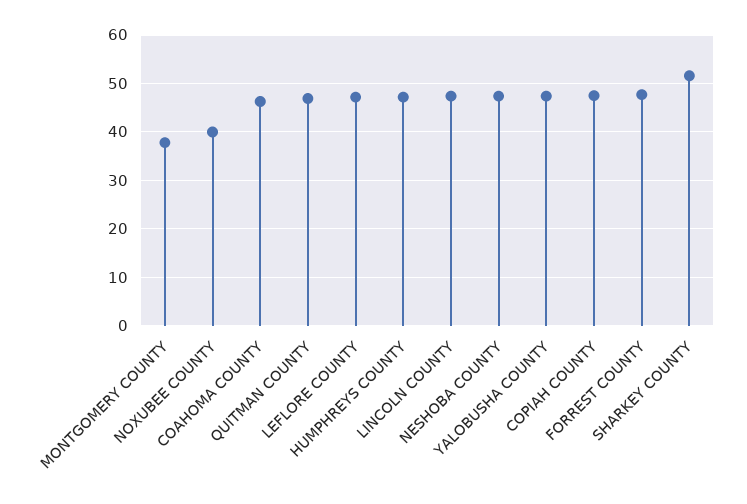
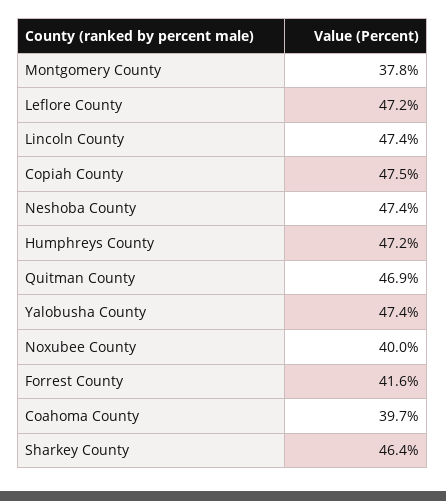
COAHOMA COUNTY: 46 -> 39.7
FORREST COUNTY: 48 -> 41.6
SHARKEY COUNTY: 52 -> 46.4

